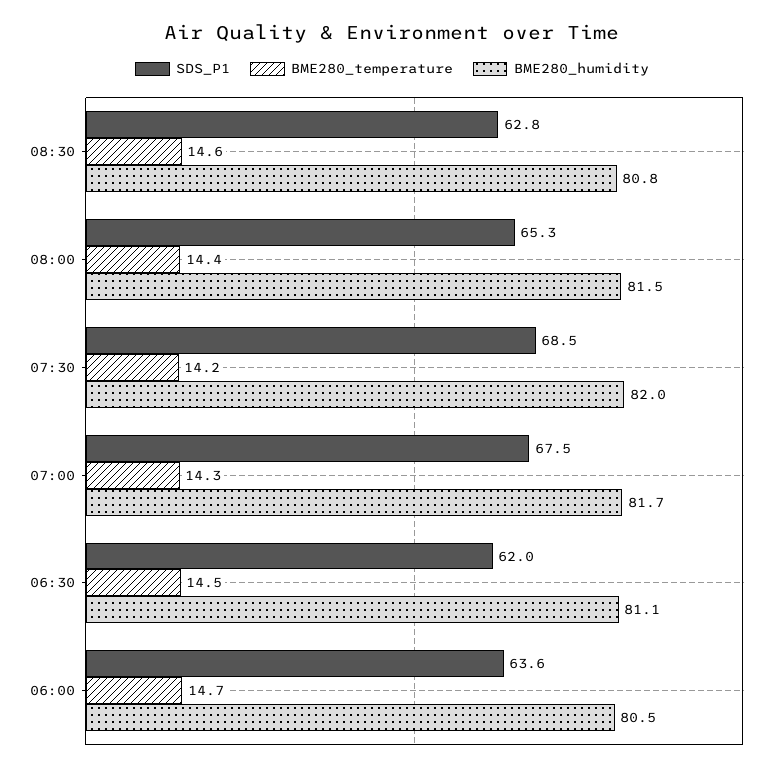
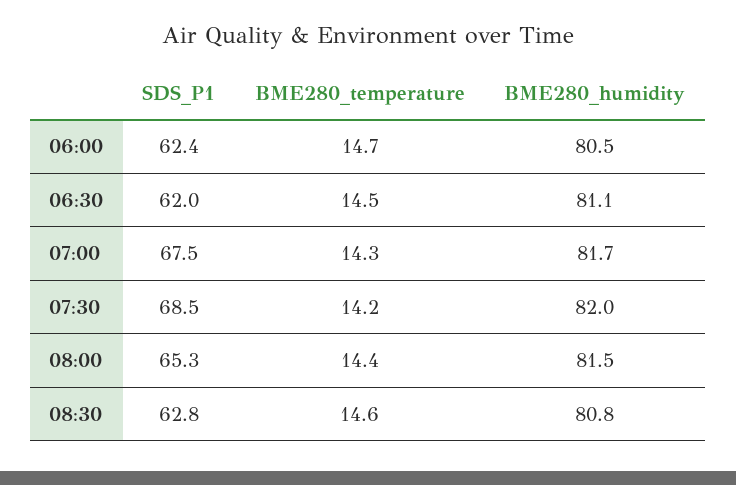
SDS_P1, 06:00: 63.6 -> 62.4

